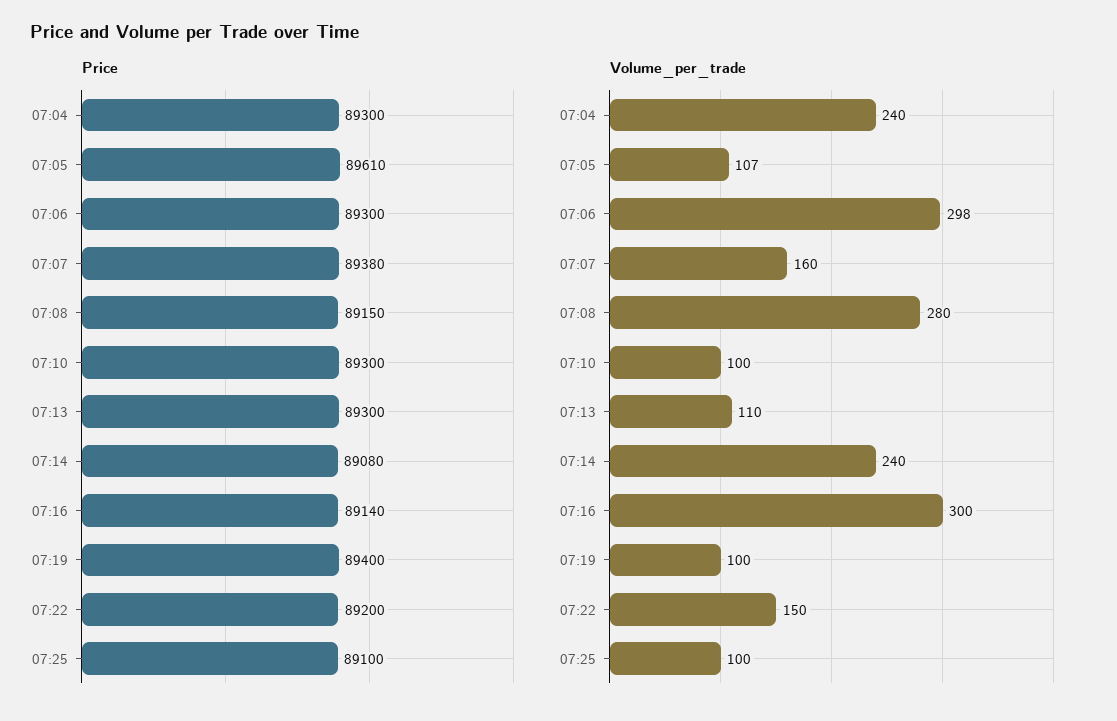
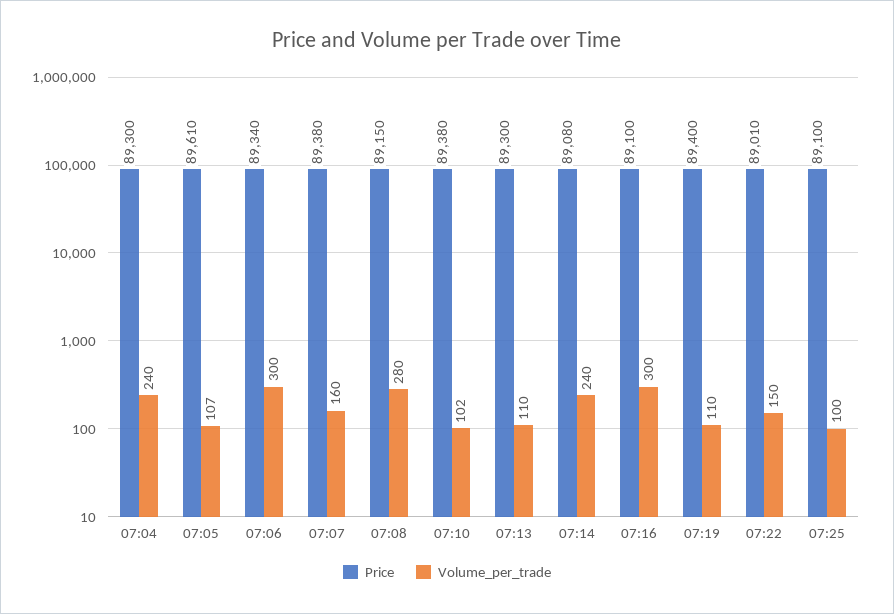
Price, 07:06: 89300 -> 89340
Price, 07:10: 89300 -> 89380
Price, 07:16: 89140 -> 89100
Price, 07:22: 89200 -> 89010
Volume_per_trade, 07:06: 298 -> 300
Volume_per_trade, 07:10: 100 -> 102
Volume_per_trade, 07:19: 100 -> 110

